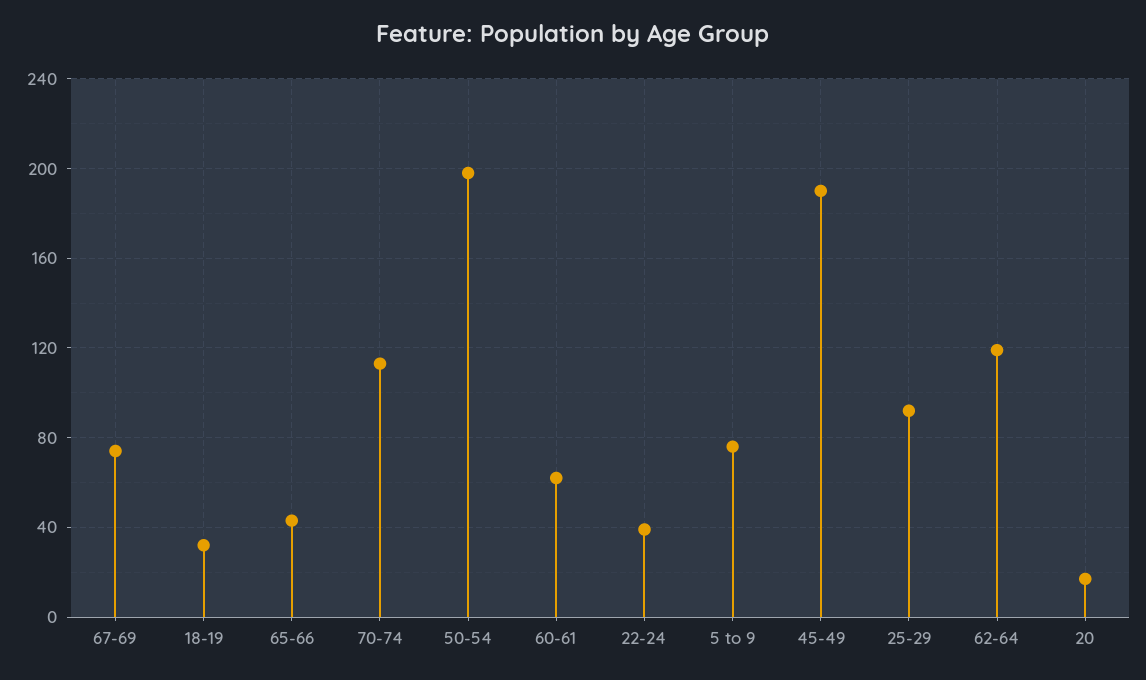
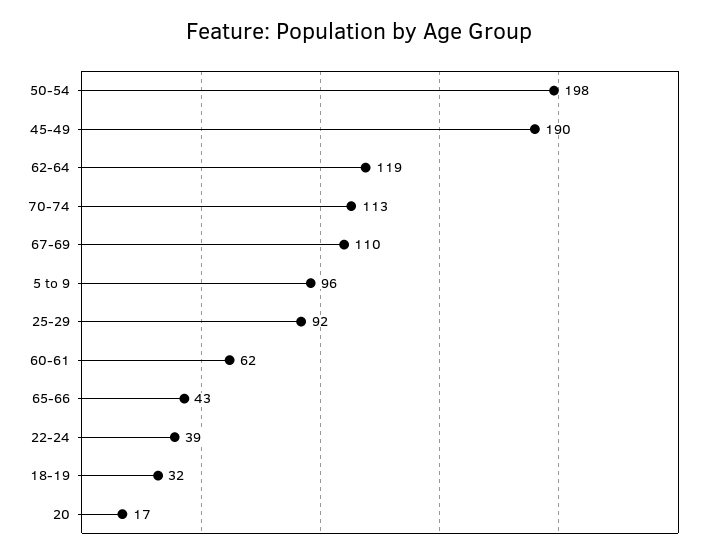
67-69: 75 -> 110
5 to 9: 75 -> 96

